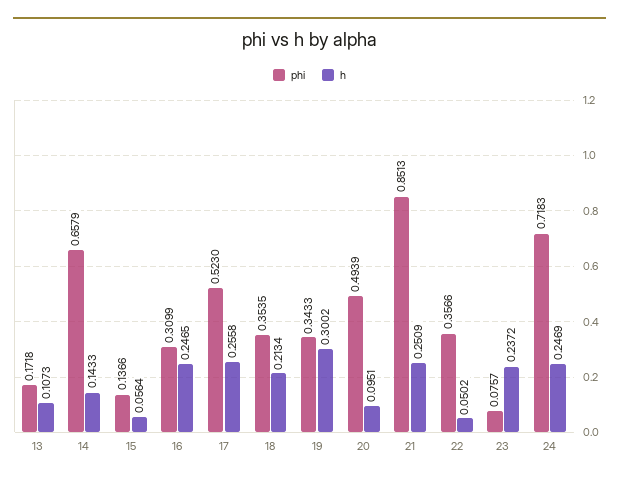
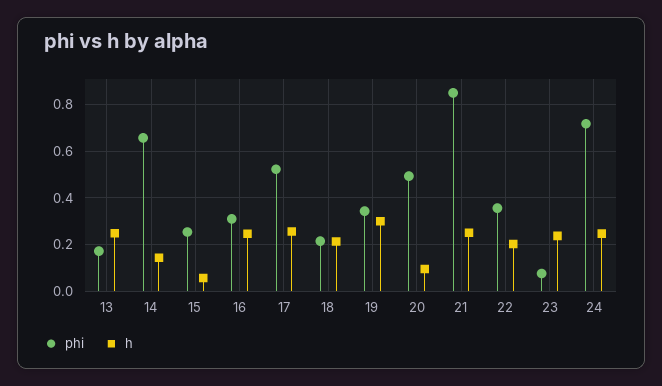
h, 13: 0.1073 -> 0.25
phi, 15: 0.1366 -> 0.25
phi, 18: 0.3535 -> 0.2
h, 22: 0.0502 -> 0.2

